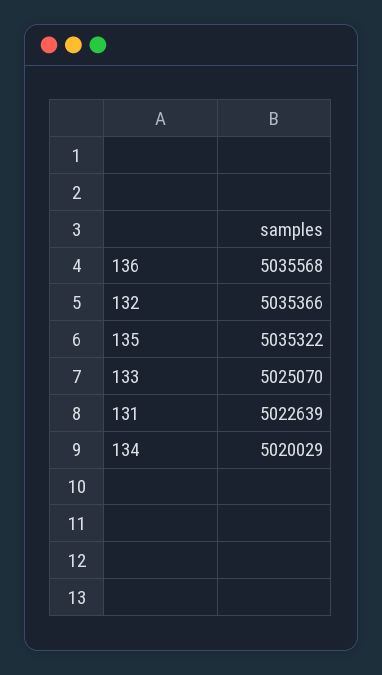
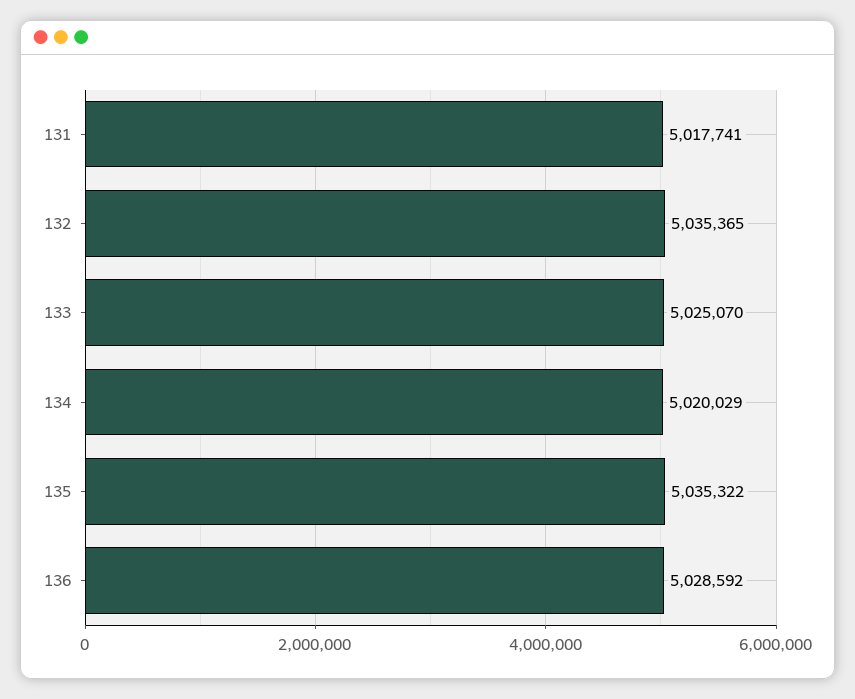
136: 5035568 -> 5028592
132: 5035366 -> 5035365
131: 5022639 -> 5017741

